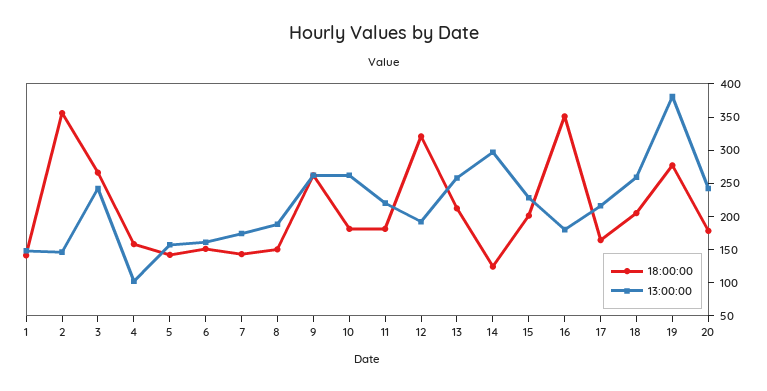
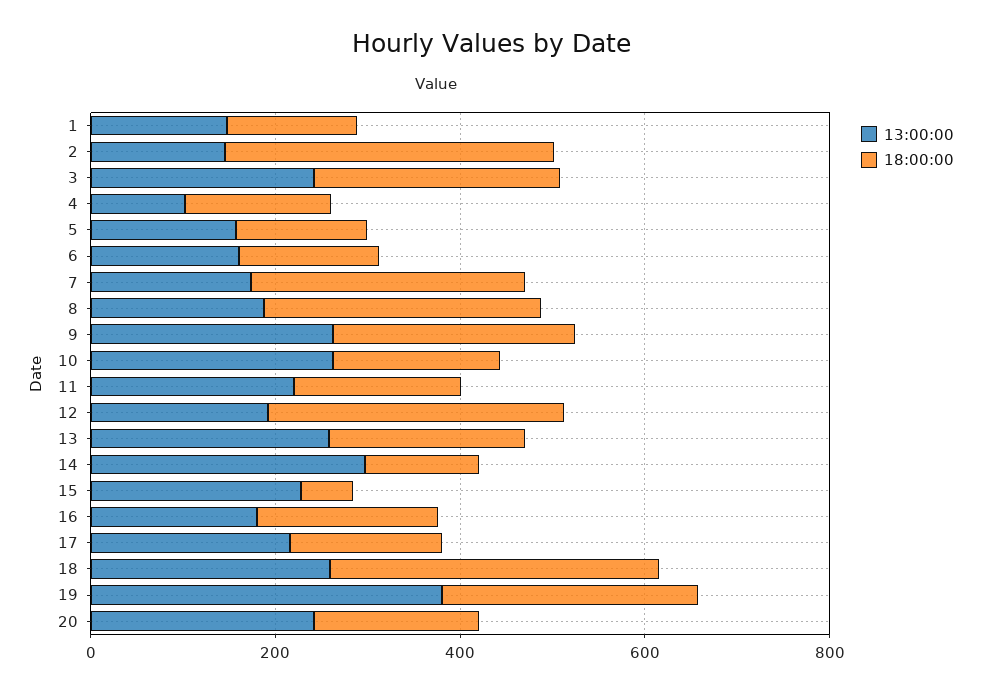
18:00:00, 7: 150 -> 300
18:00:00, 8: 150 -> 300
18:00:00, 15: 200 -> 50
18:00:00, 16: 350 -> 200
18:00:00, 18: 200 -> 350

